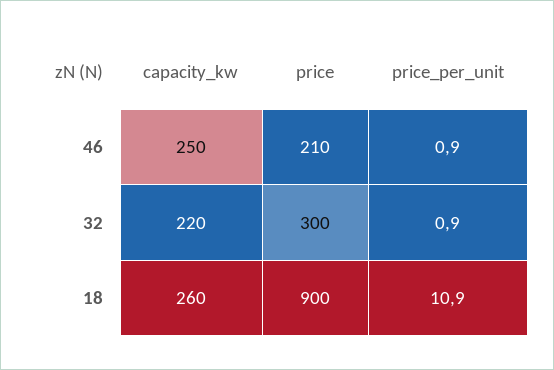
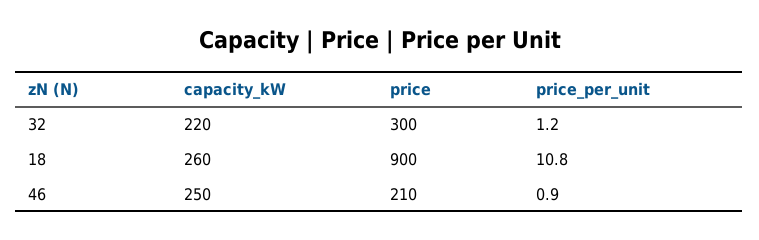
price_per_unit, 32: 0.9 -> 1.2
price_per_unit, 18: 10.9 -> 10.8

